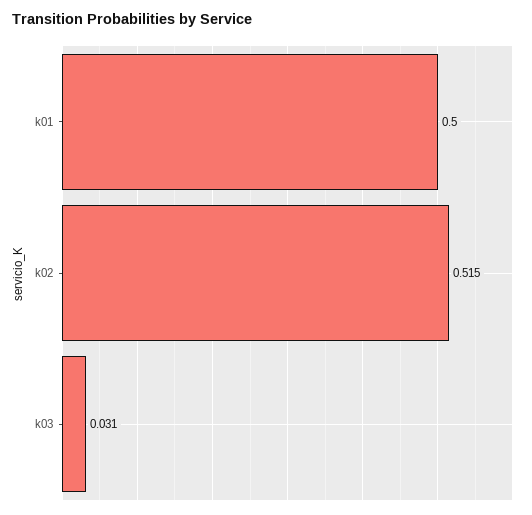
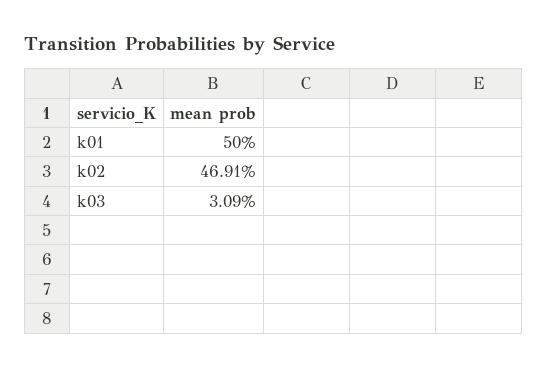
k02: 0.515 -> 0.4691

